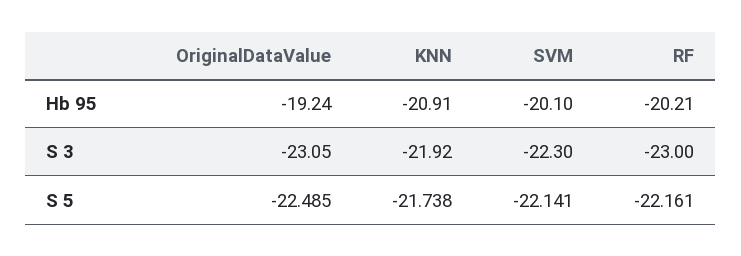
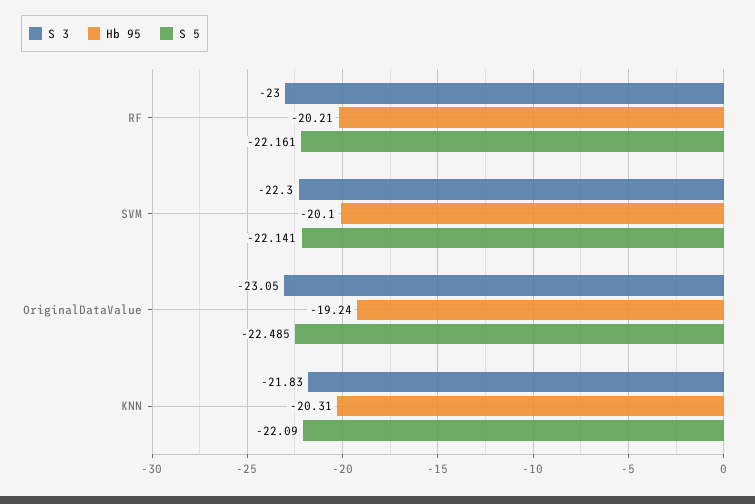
Hb 95, KNN: -20.91 -> -20.31
S 3, KNN: -21.92 -> -21.83
S 5, KNN: -21.738 -> -22.09

